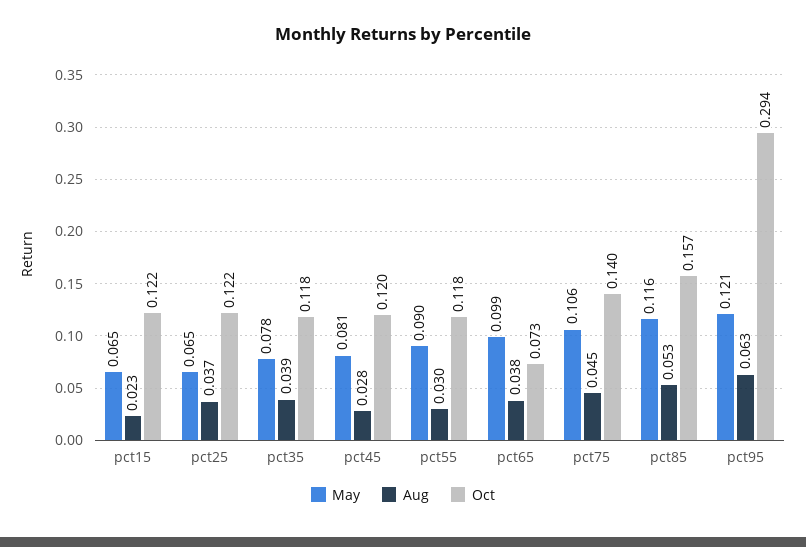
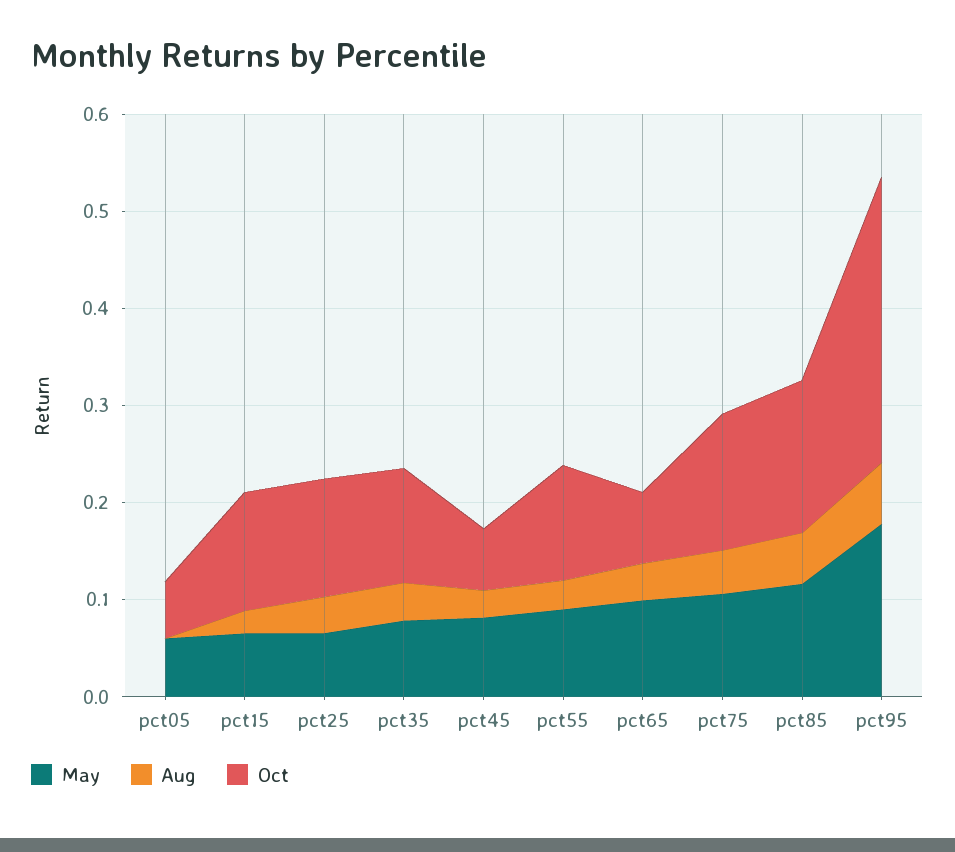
Oct, pct45: 0.12 -> 0.06
May, pct95: 0.121 -> 0.18
May, pct05: none -> 0.06
Aug, pct05: none -> 0
Oct, pct05: none -> 0.06

